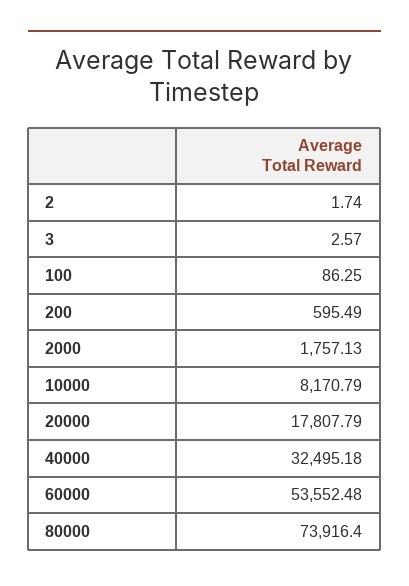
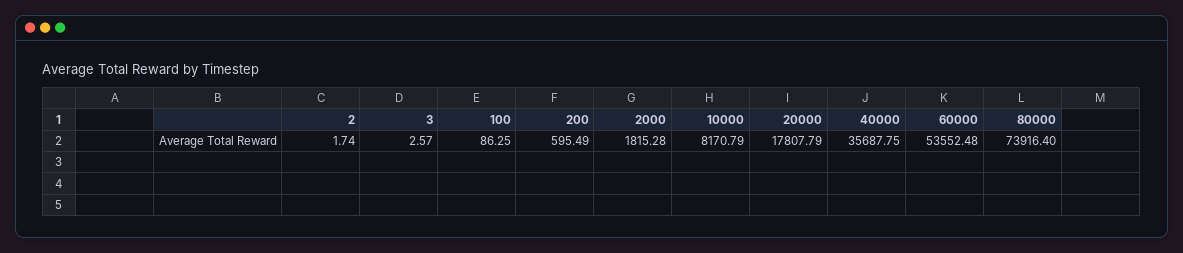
2000: 1757.13 -> 1815.28
40000: 32495.18 -> 35687.75

